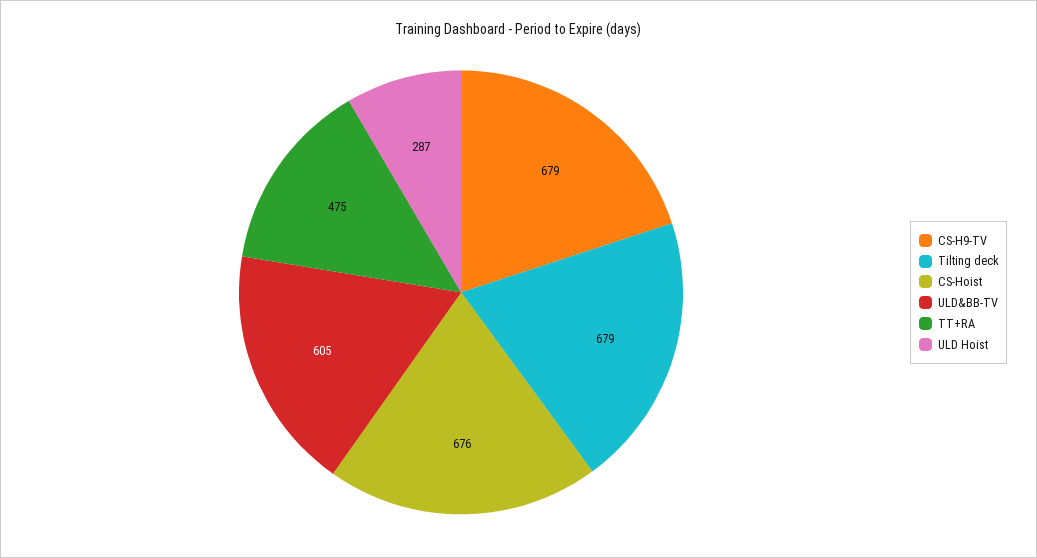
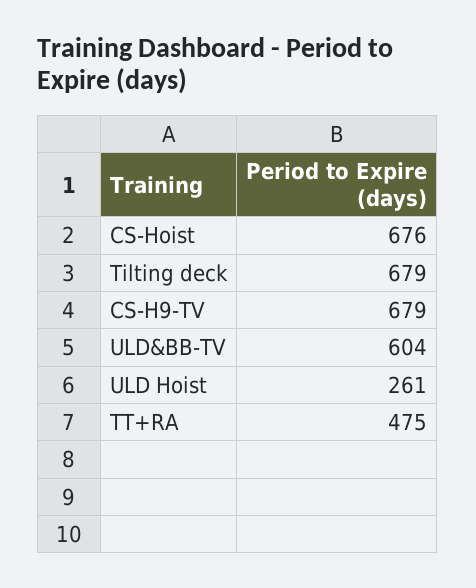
ULD&BB-TV: 605 -> 604
ULD Hoist: 287 -> 261

